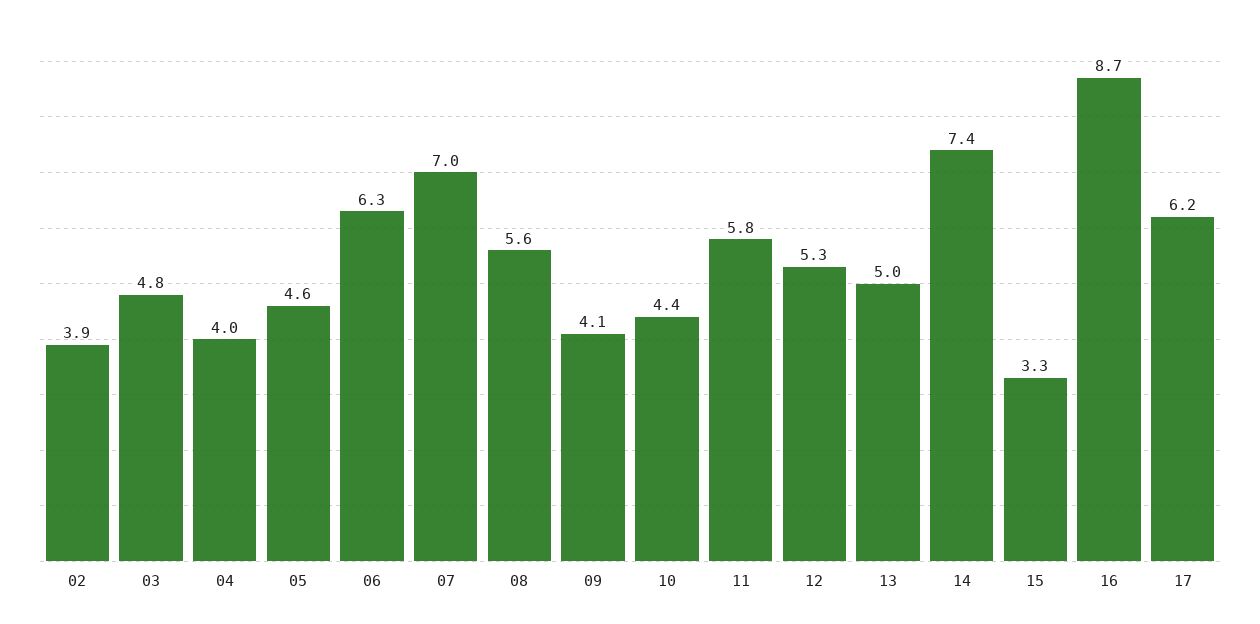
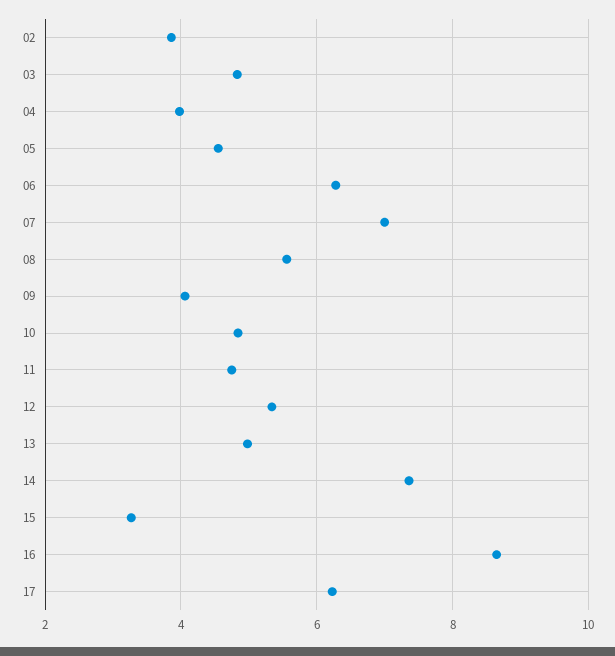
10: 4.4 -> 4.8
11: 5.8 -> 4.8

